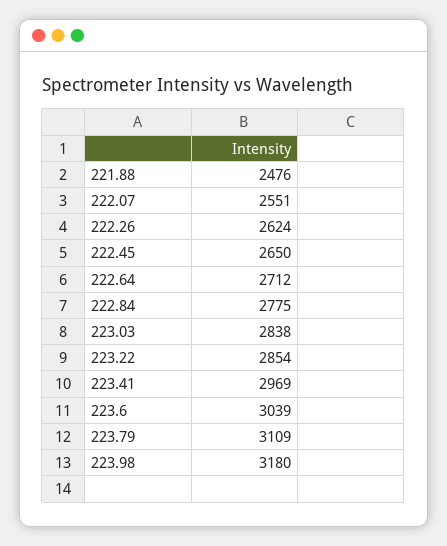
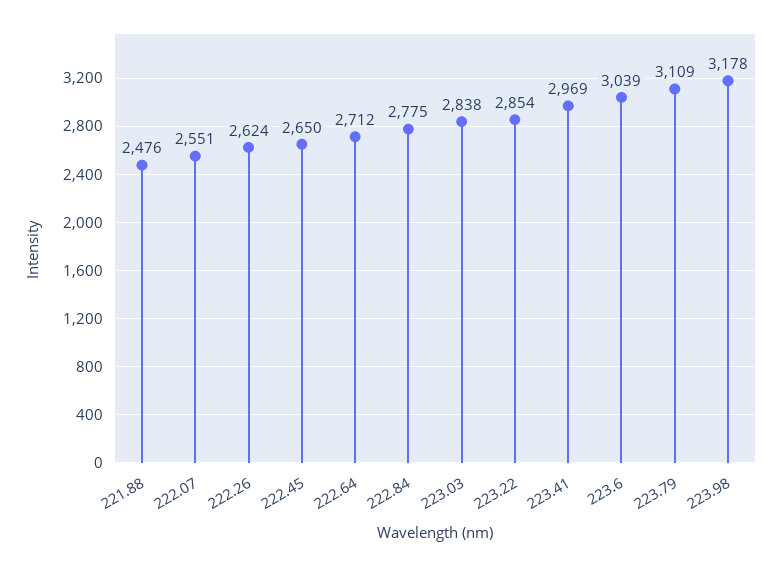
223.98: 3180 -> 3178

